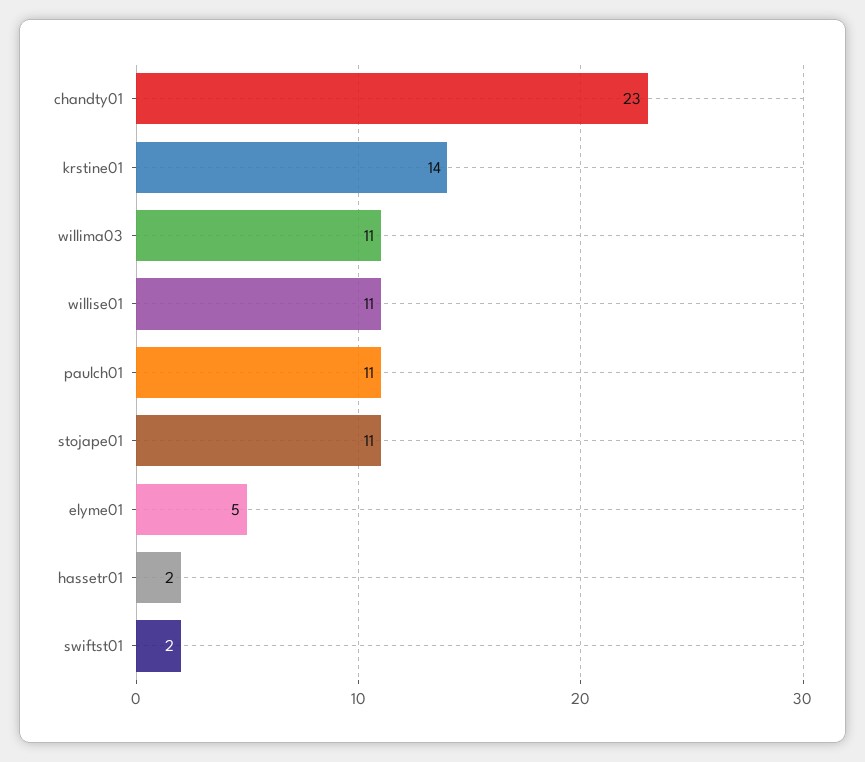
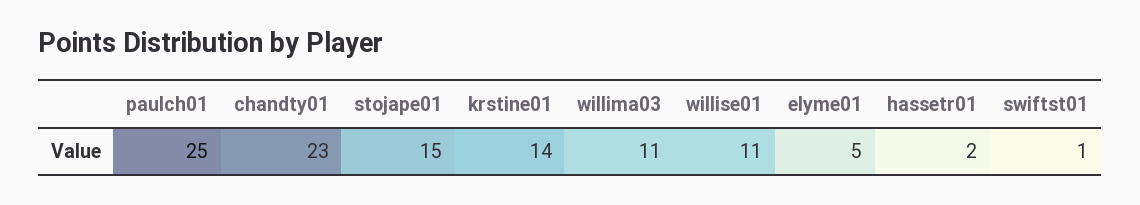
paulch01: 11 -> 25
stojape01: 11 -> 15
swiftst01: 2 -> 1

